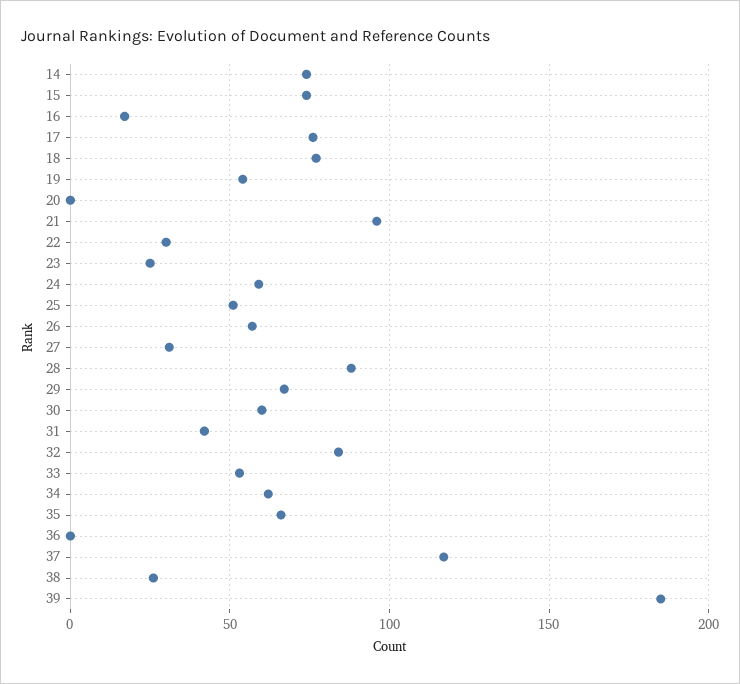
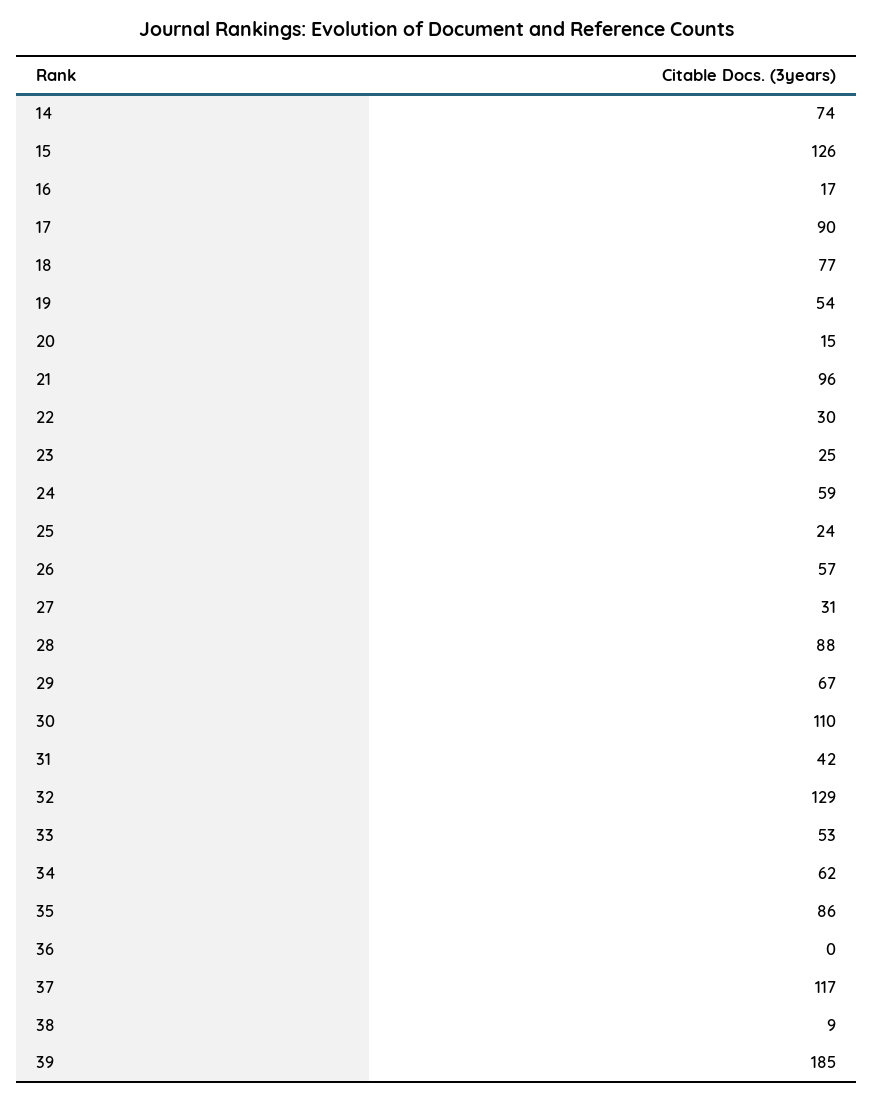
15: 75 -> 126
17: 75 -> 90
20: 0 -> 15
25: 50 -> 24
30: 60 -> 110
32: 85 -> 129
35: 65 -> 86
38: 25 -> 9

